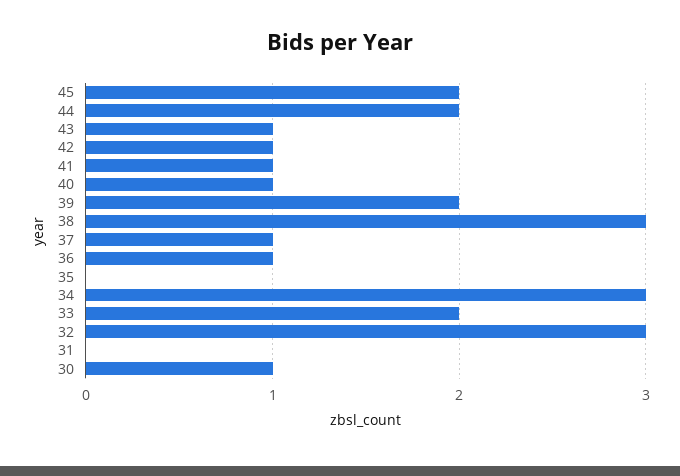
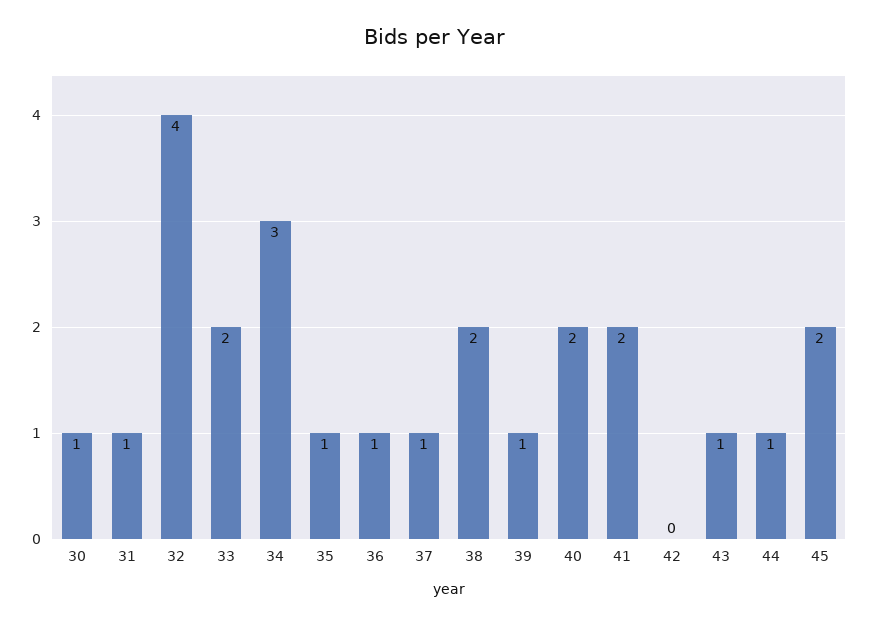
44: 2 -> 1
42: 1 -> 0
41: 1 -> 2
40: 1 -> 2
39: 2 -> 1
38: 3 -> 2
35: 0 -> 1
32: 3 -> 4
31: 0 -> 1

